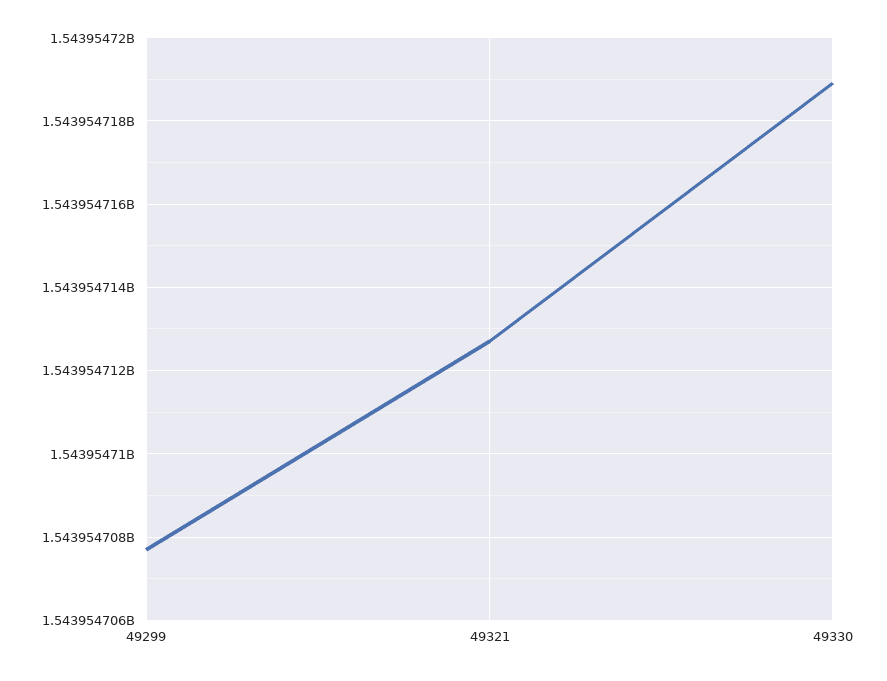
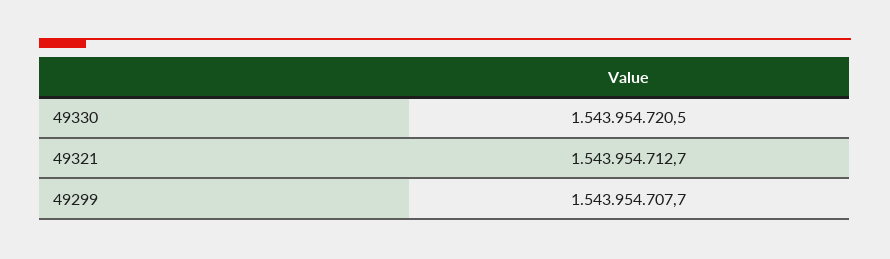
49330: 1543954719 -> 1543954720.5

